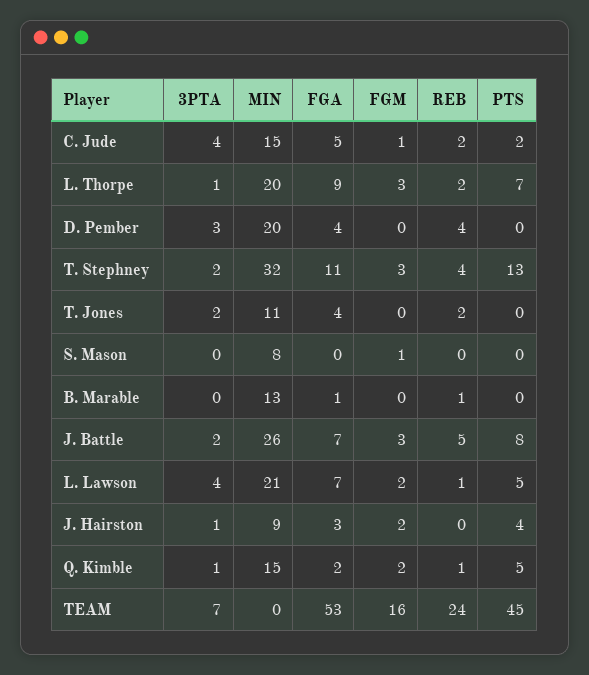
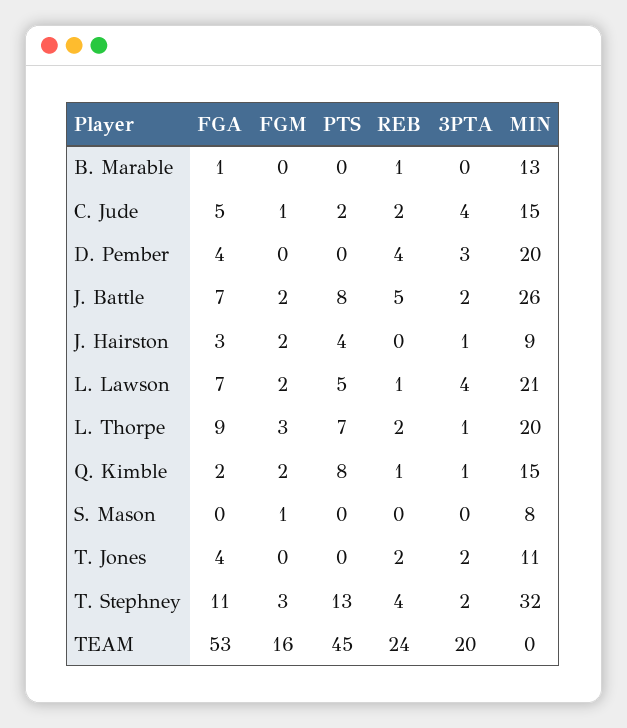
FGM, J. Battle: 3 -> 2
PTS, Q. Kimble: 5 -> 8
3PTA, TEAM: 7 -> 20

